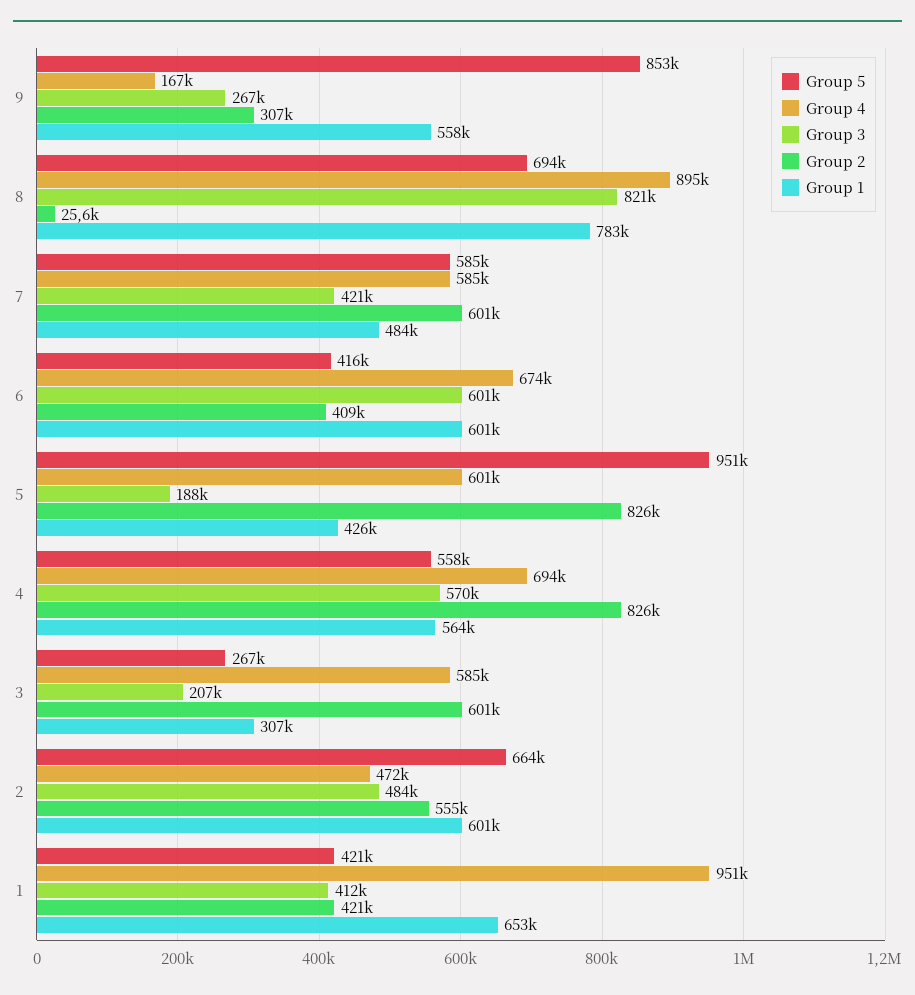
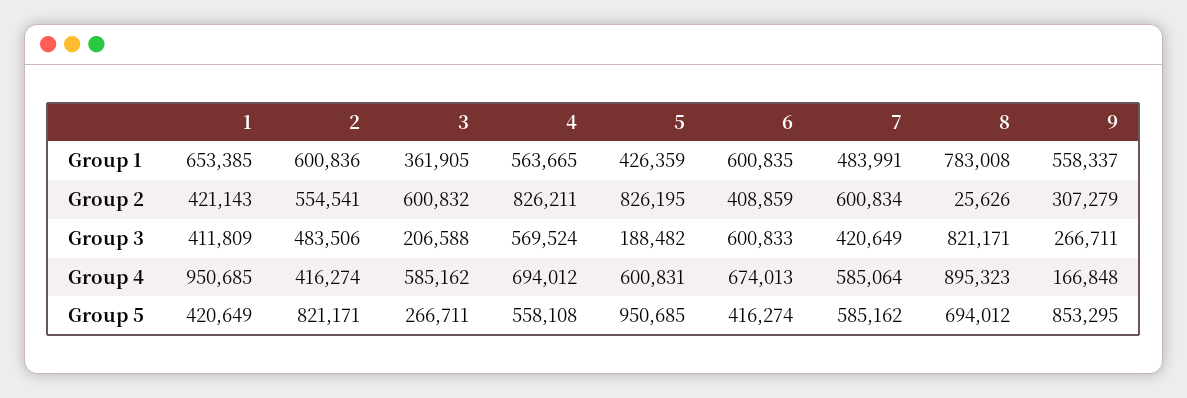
Group 1, 3: 307000 -> 361905
Group 5, 2: 664000 -> 821171
Group 4, 2: 472000 -> 416274

